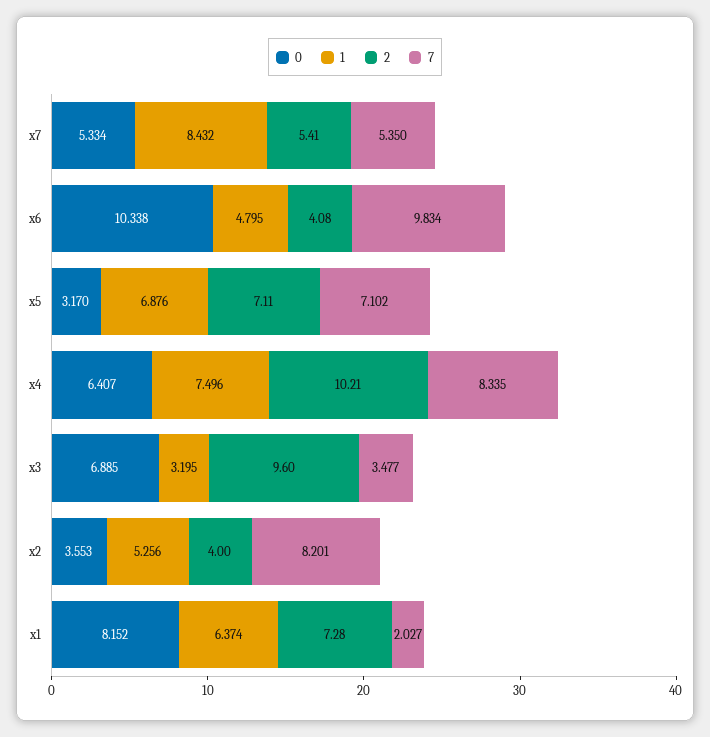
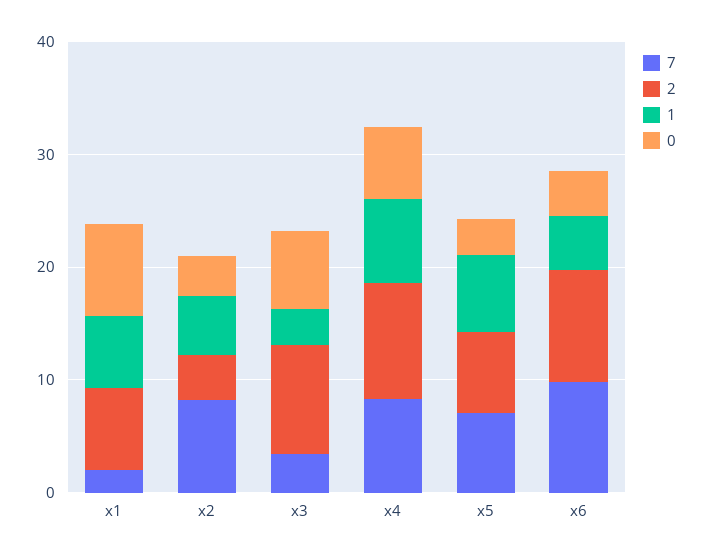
0, x7: 5.334 -> none
1, x7: 8.432 -> none
2, x7: 5.41 -> none
7, x7: 5.35 -> none
0, x6: 10.338 -> 4
2, x6: 4.08 -> 10

